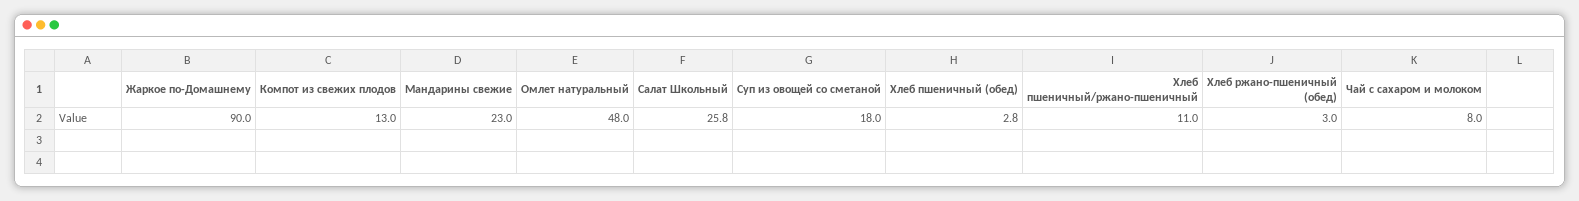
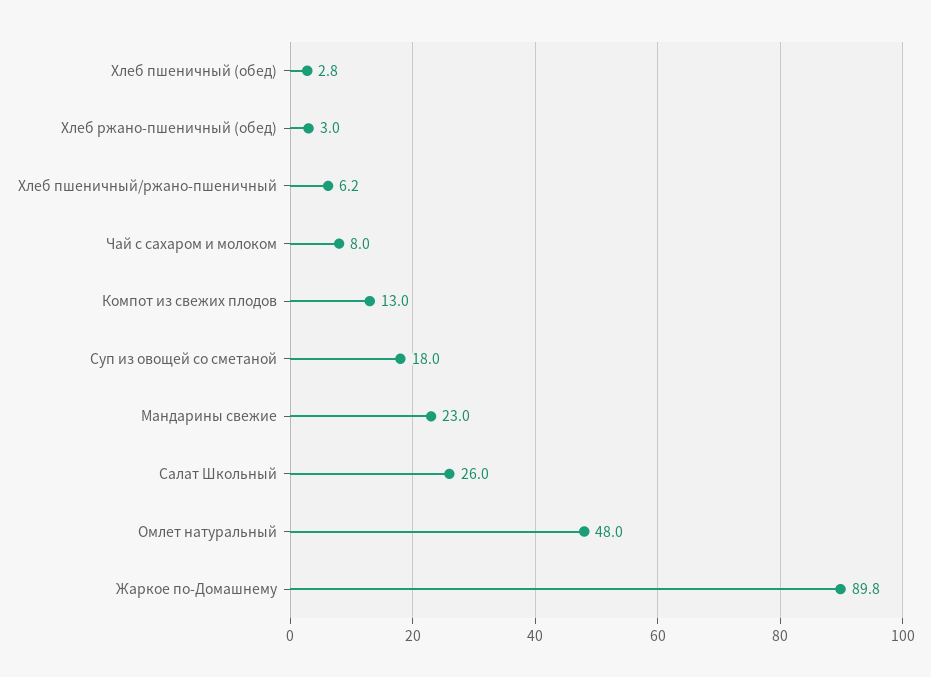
Жаркое по-Домашнему: 90 -> 89.8
Салат Школьный: 25.8 -> 26
Хлеб пшеничный/ржано-пшеничный: 11 -> 6.2

